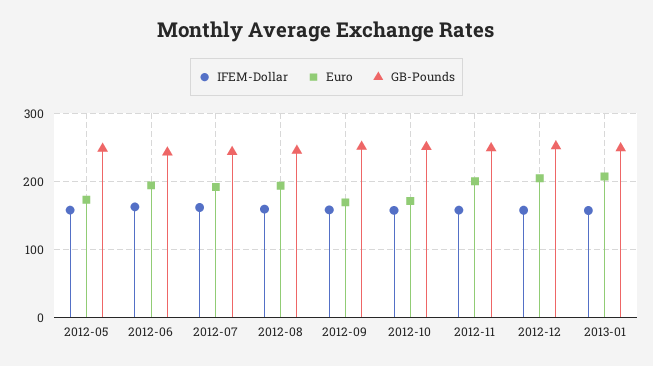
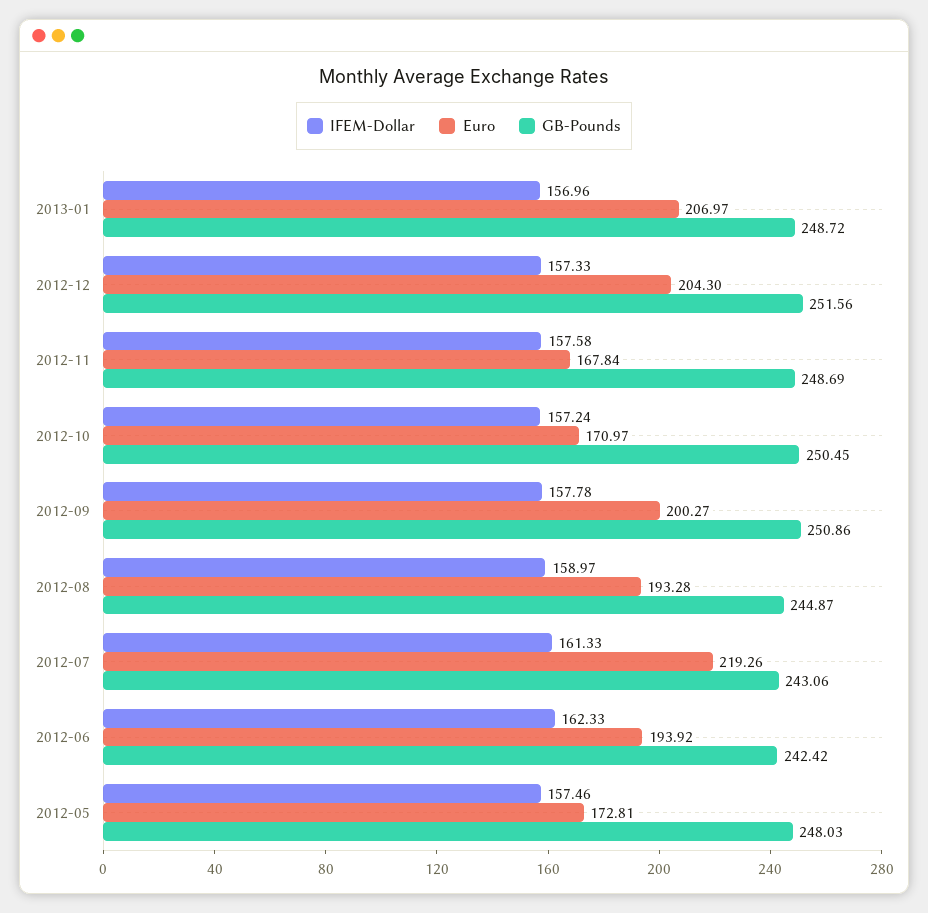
Euro, 2012-07: 190 -> 219.26
Euro, 2012-09: 170 -> 200.27
Euro, 2012-11: 200 -> 167.84

